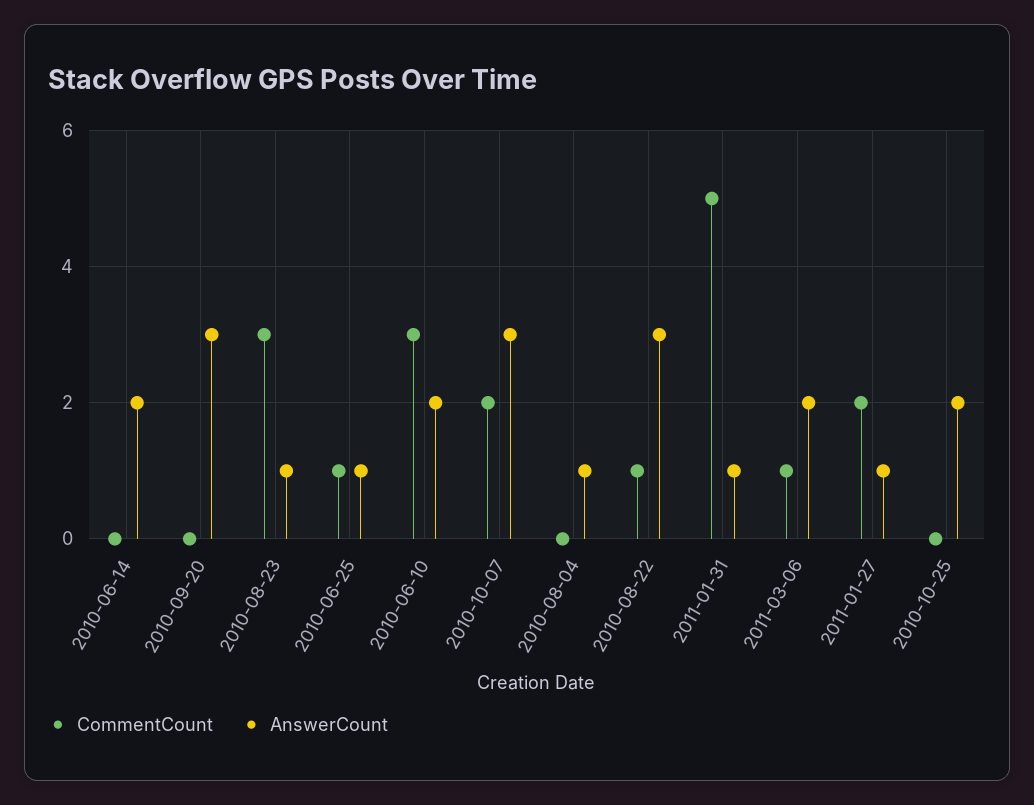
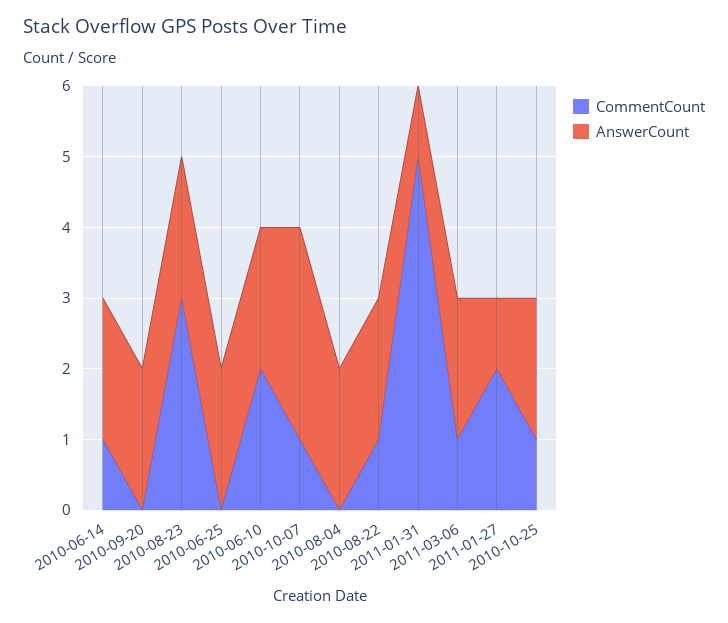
CommentCount, 2010-06-14: 0 -> 1
AnswerCount, 2010-09-20: 3 -> 2
AnswerCount, 2010-08-23: 1 -> 2
CommentCount, 2010-06-25: 1 -> 0
AnswerCount, 2010-06-25: 1 -> 2
CommentCount, 2010-06-10: 3 -> 2
CommentCount, 2010-10-07: 2 -> 1
AnswerCount, 2010-08-04: 1 -> 2
AnswerCount, 2010-08-22: 3 -> 2
CommentCount, 2010-10-25: 0 -> 1

